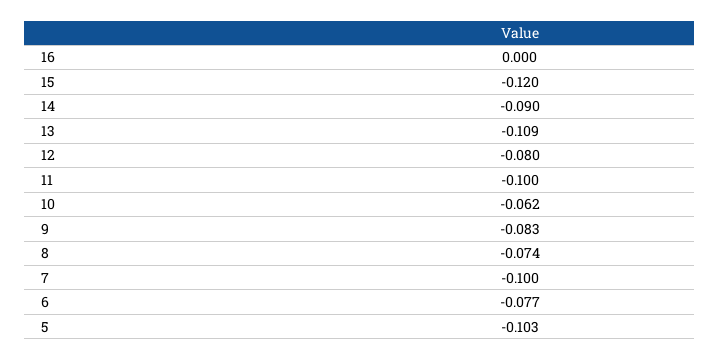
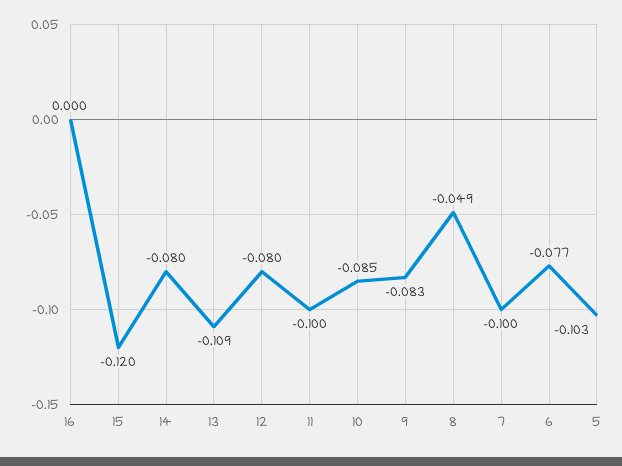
14: -0.09 -> -0.08
10: -0.062 -> -0.085
8: -0.074 -> -0.049

